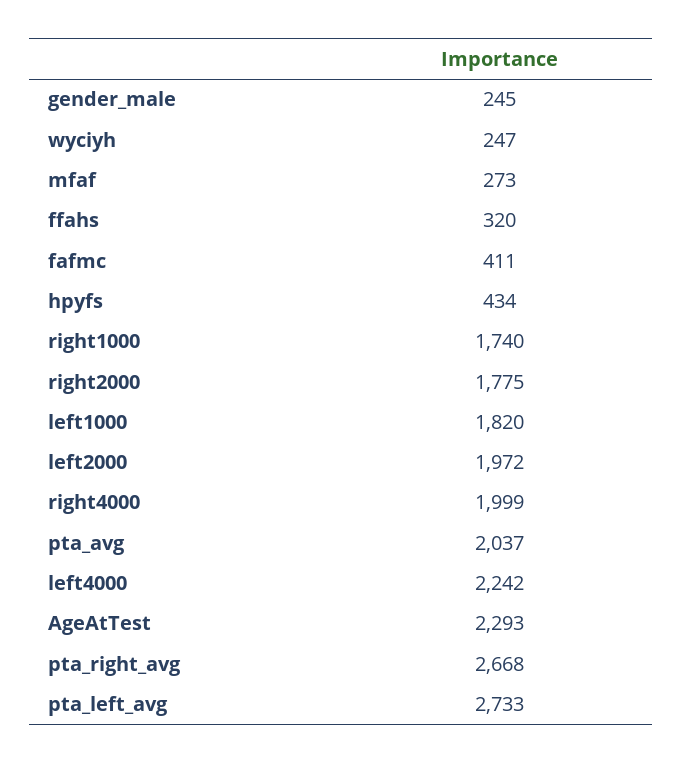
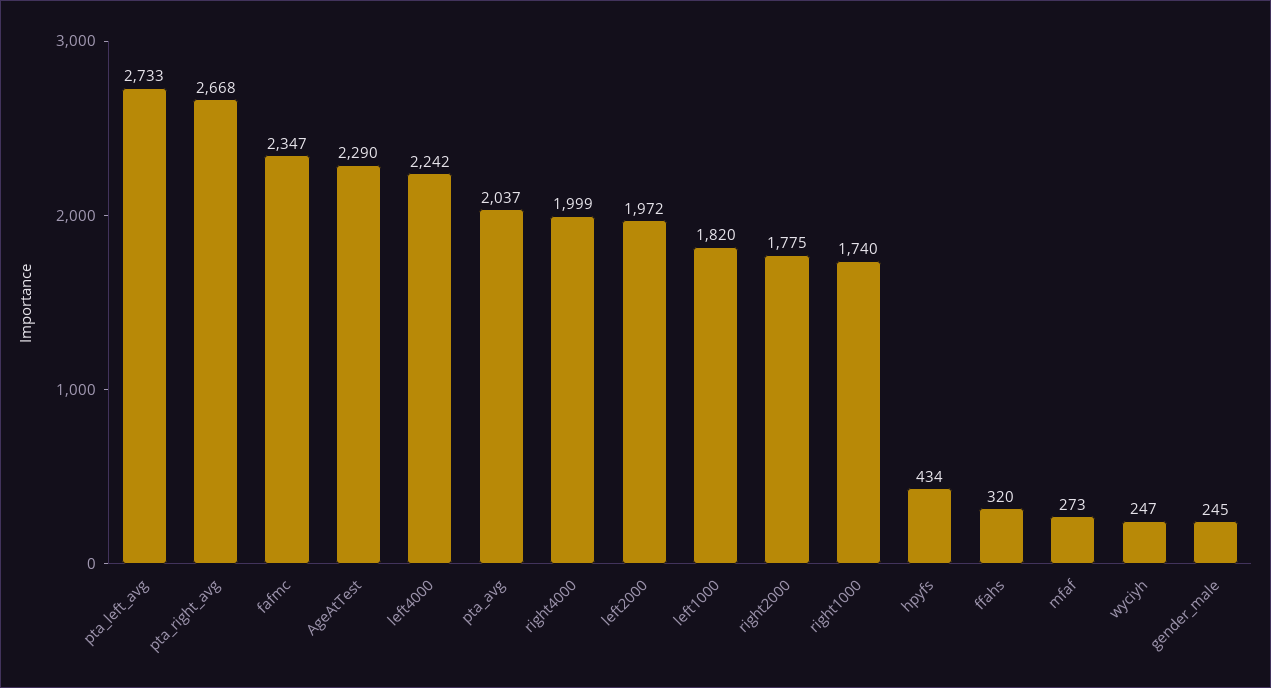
fafmc: 411 -> 2347
AgeAtTest: 2293 -> 2290

